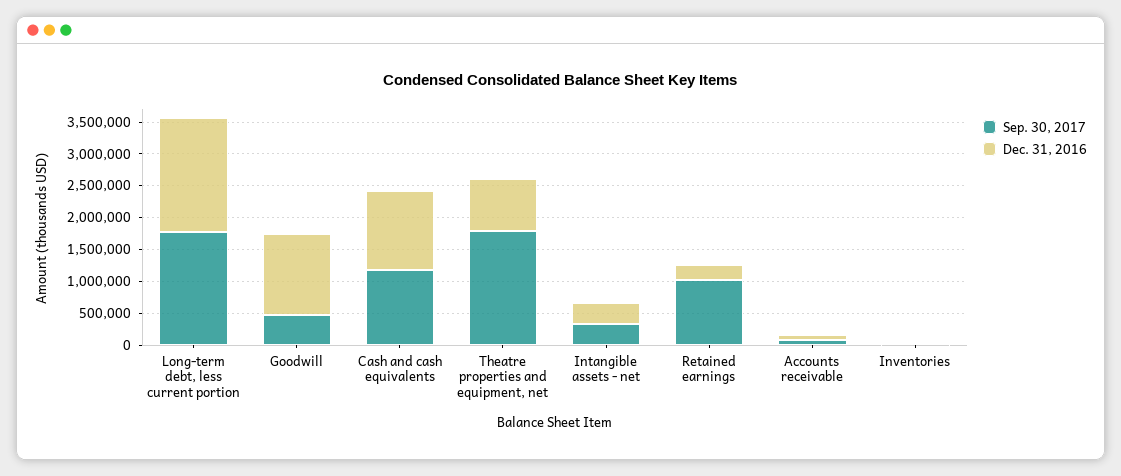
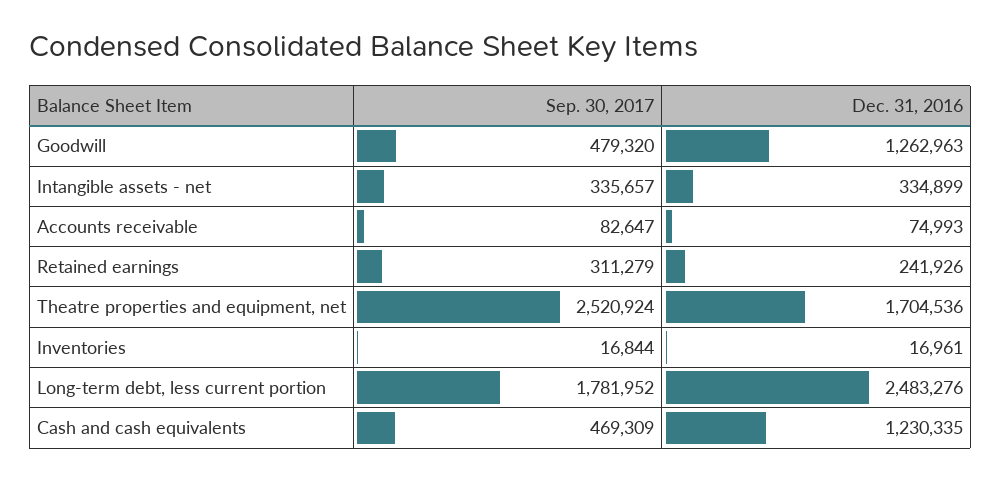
Dec. 31, 2016, Long-term debt, less current portion: 1750000 -> 2483276
Sep. 30, 2017, Cash and cash equivalents: 1250000 -> 469309
Sep. 30, 2017, Theatre properties and equipment, net: 1750000 -> 2520924
Dec. 31, 2016, Theatre properties and equipment, net: 750000 -> 1704536
Sep. 30, 2017, Retained earnings: 1000000 -> 311279

